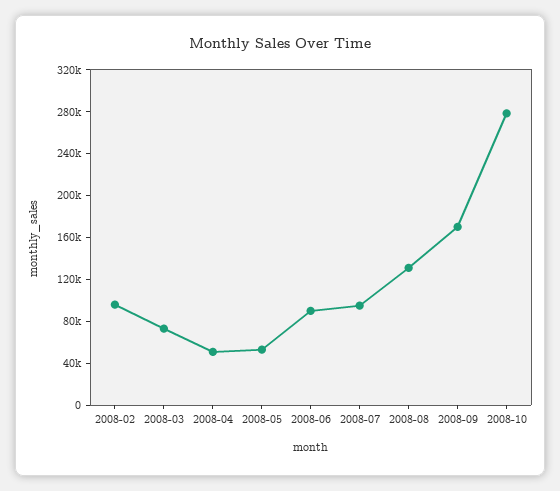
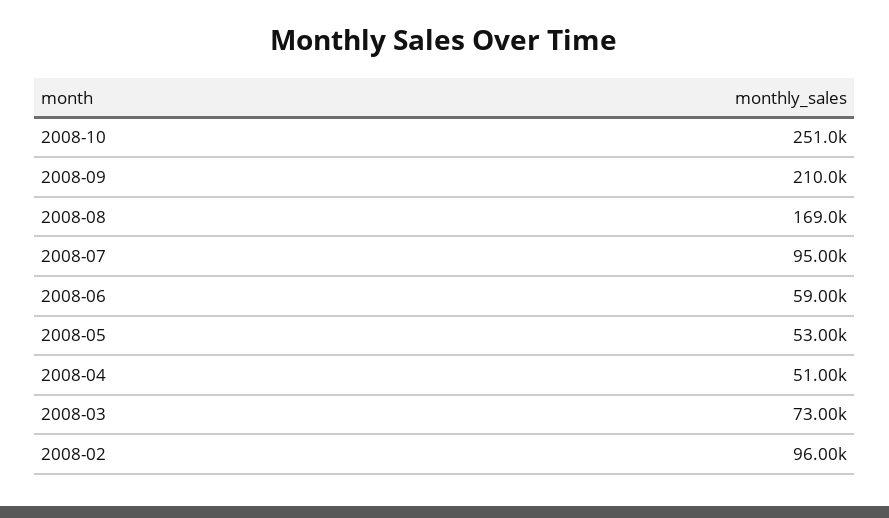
2008-06: 90000 -> 59000
2008-08: 130000 -> 169000
2008-09: 170000 -> 210000
2008-10: 280000 -> 251000

